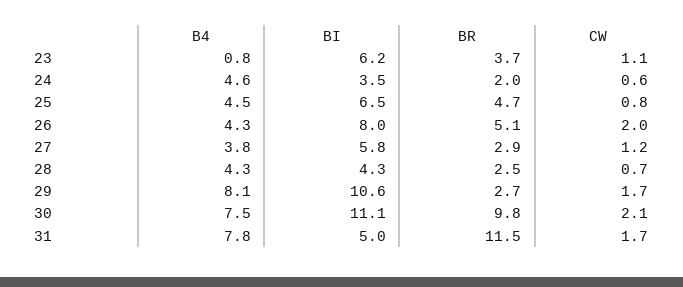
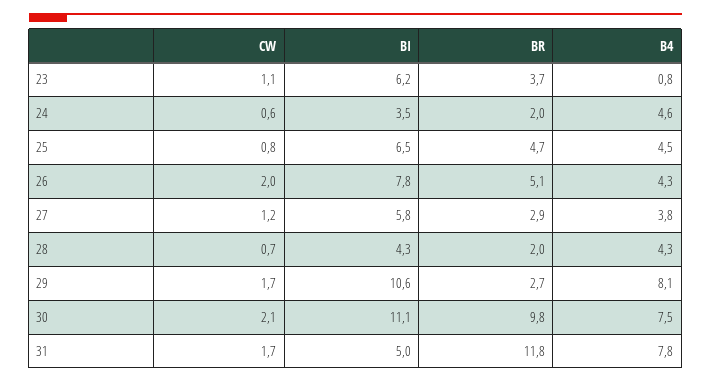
BI, 26: 8 -> 7.8
BR, 28: 2.5 -> 2
BR, 31: 11.5 -> 11.8

